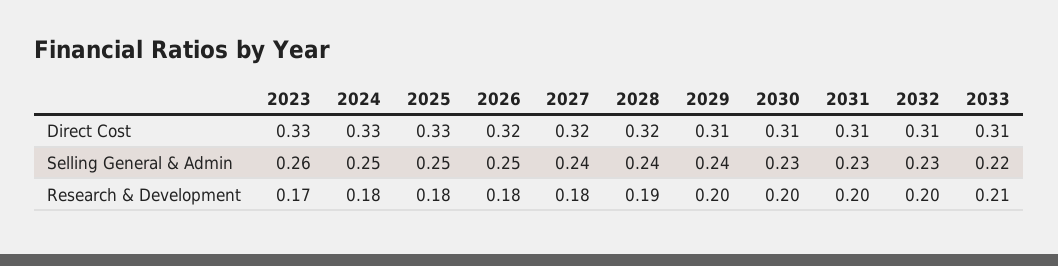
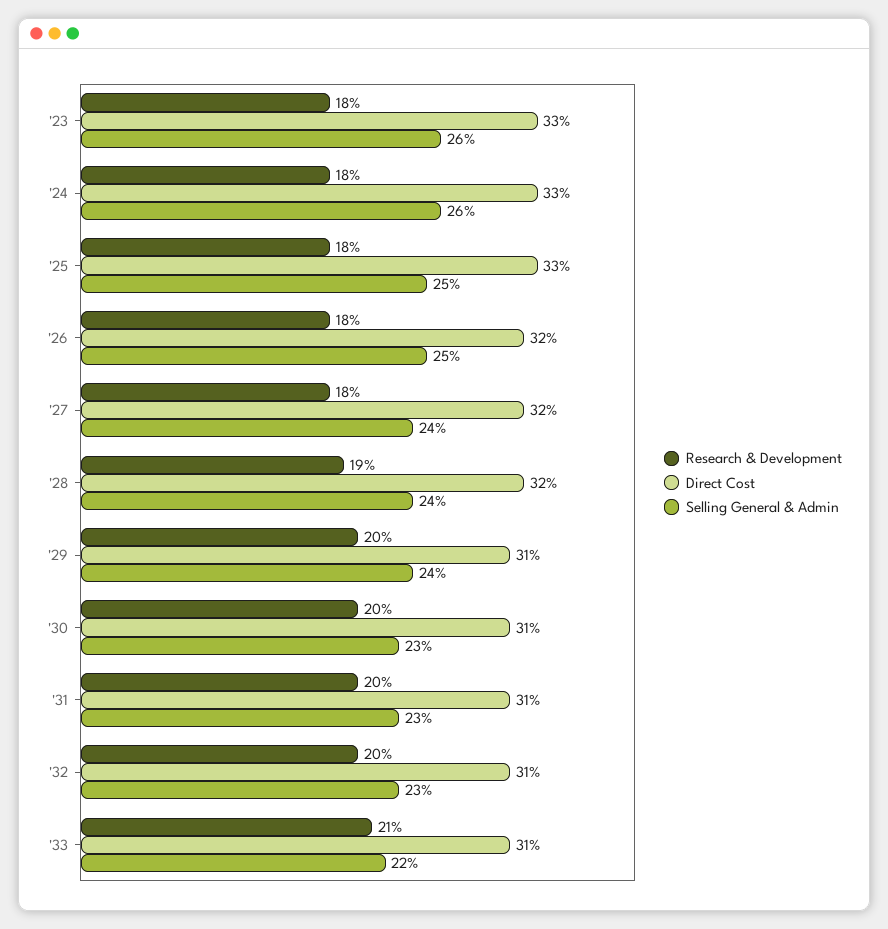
Selling General & Admin, 2024: 0.25 -> 0.26
Research & Development, 2023: 0.17 -> 0.18

